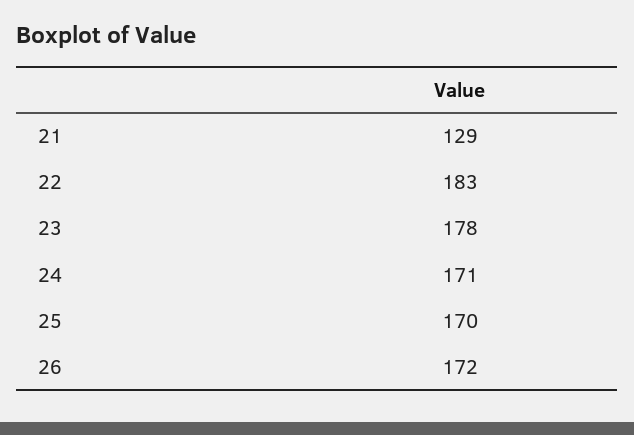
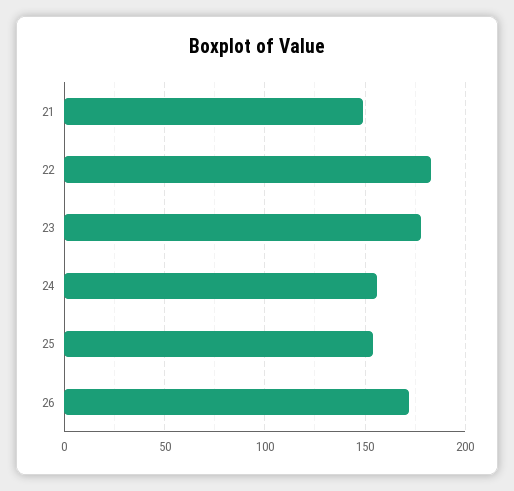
21: 129 -> 150
24: 171 -> 155
25: 170 -> 155

